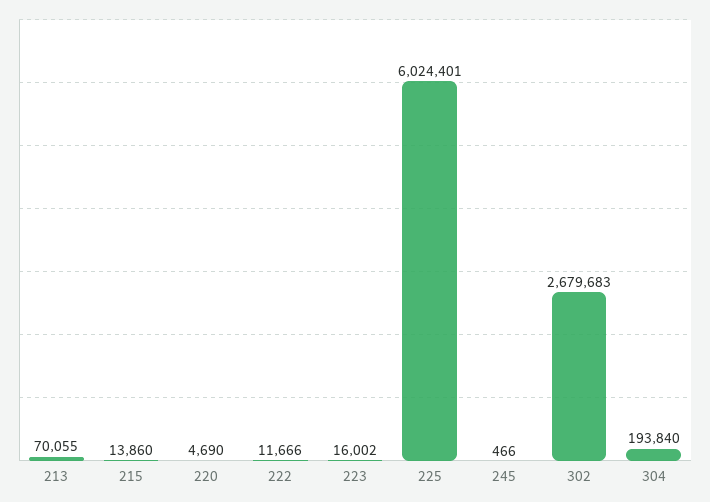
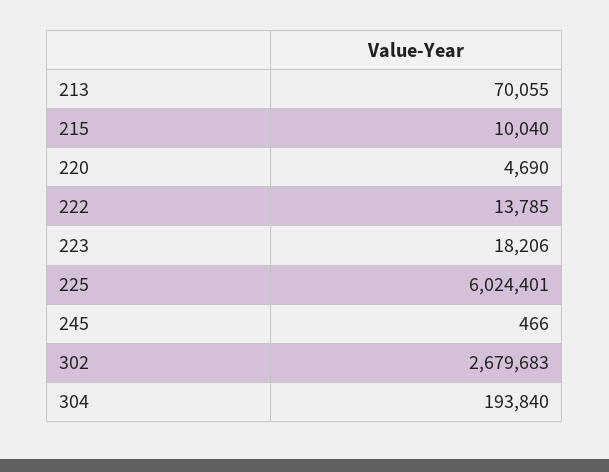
215: 13860 -> 10040
222: 11666 -> 13785
223: 16002 -> 18206

